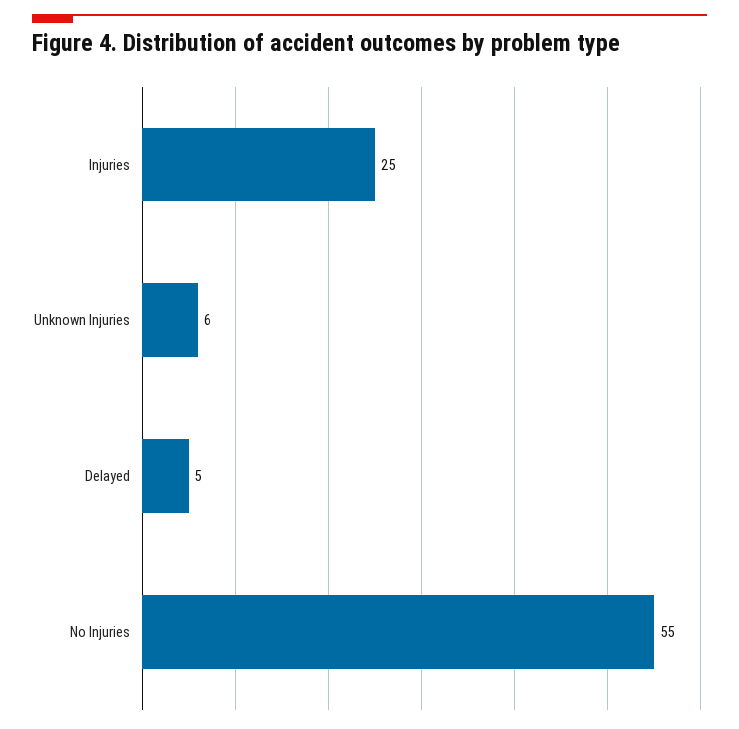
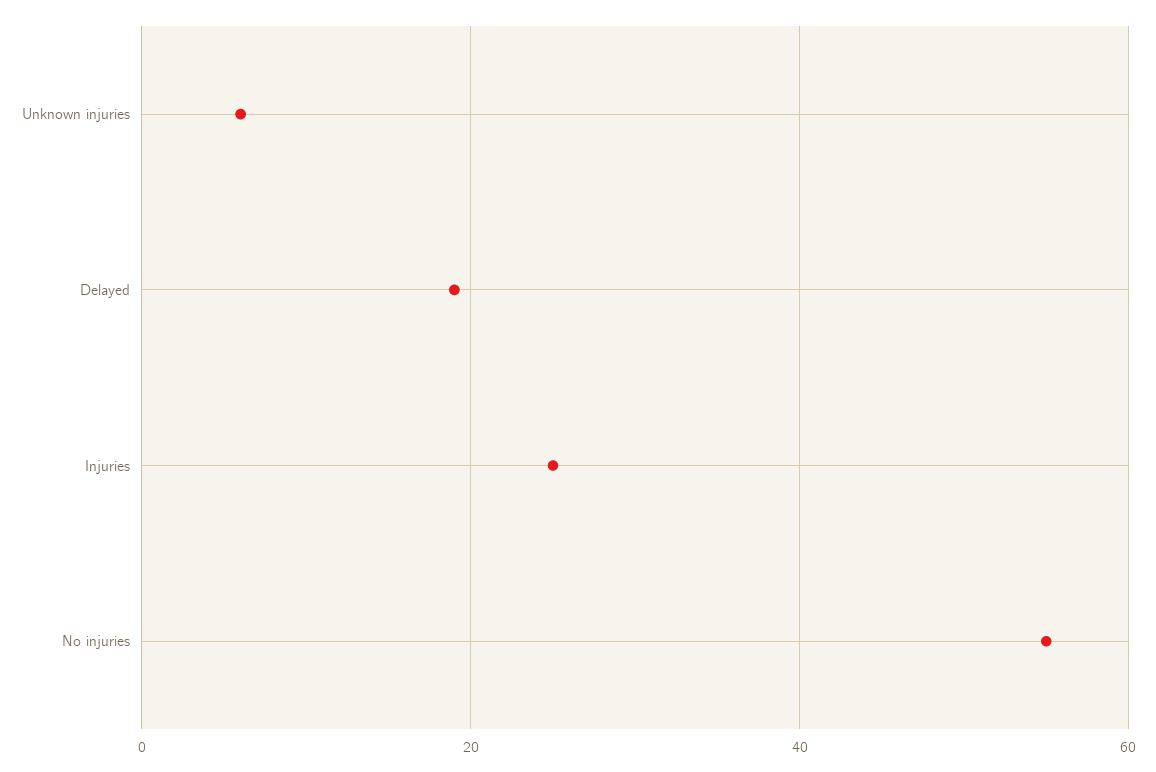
Delayed: 5 -> 20

